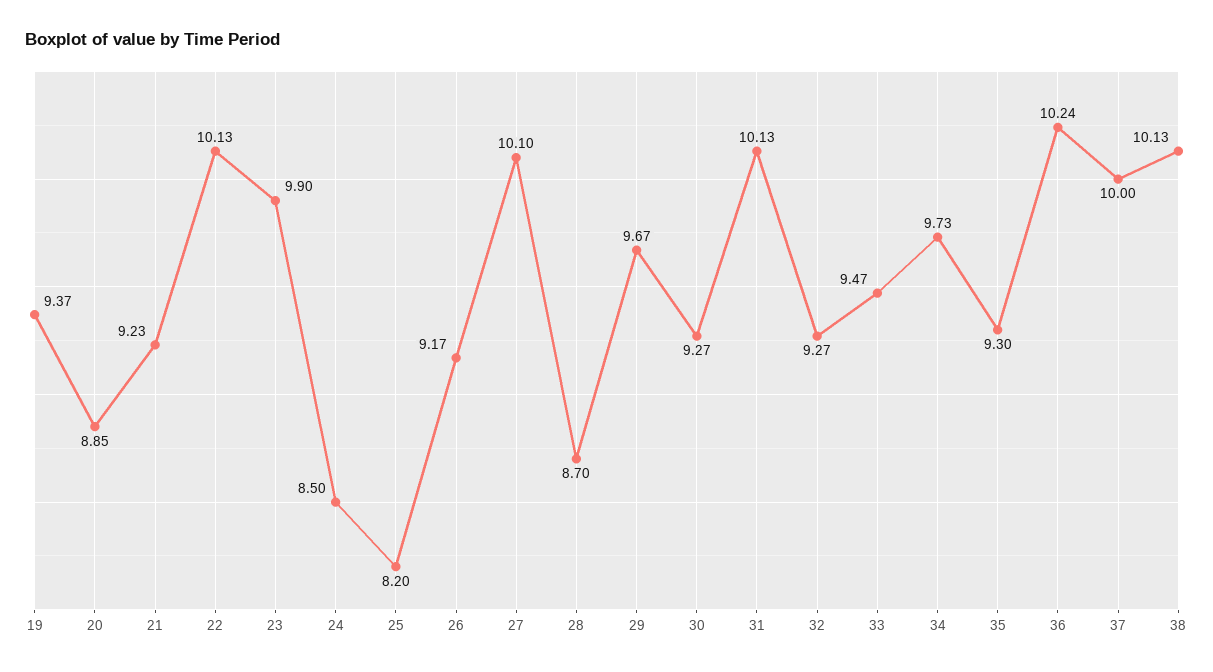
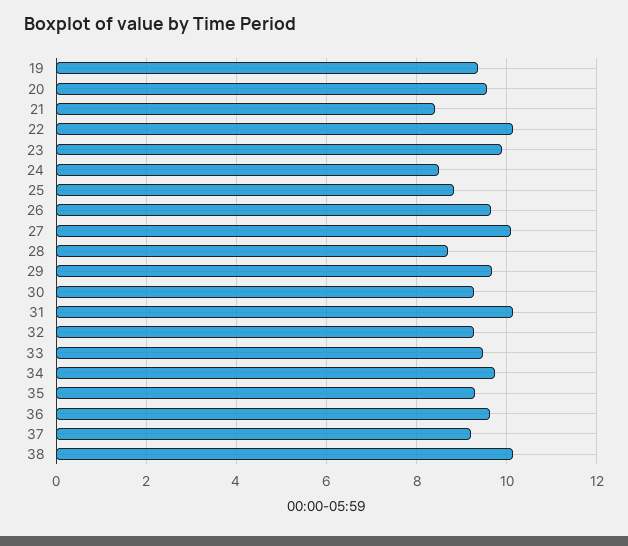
20: 8.85 -> 9.6
21: 9.23 -> 8.4
25: 8.2 -> 8.8
26: 9.17 -> 9.6
36: 10.24 -> 9.6
37: 10 -> 9.2

